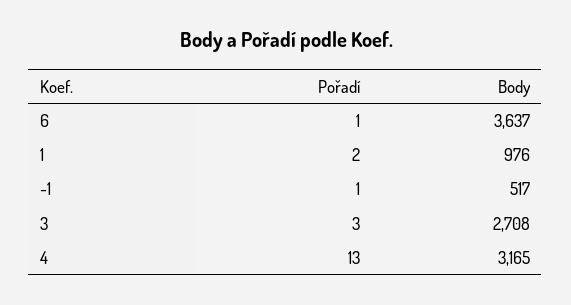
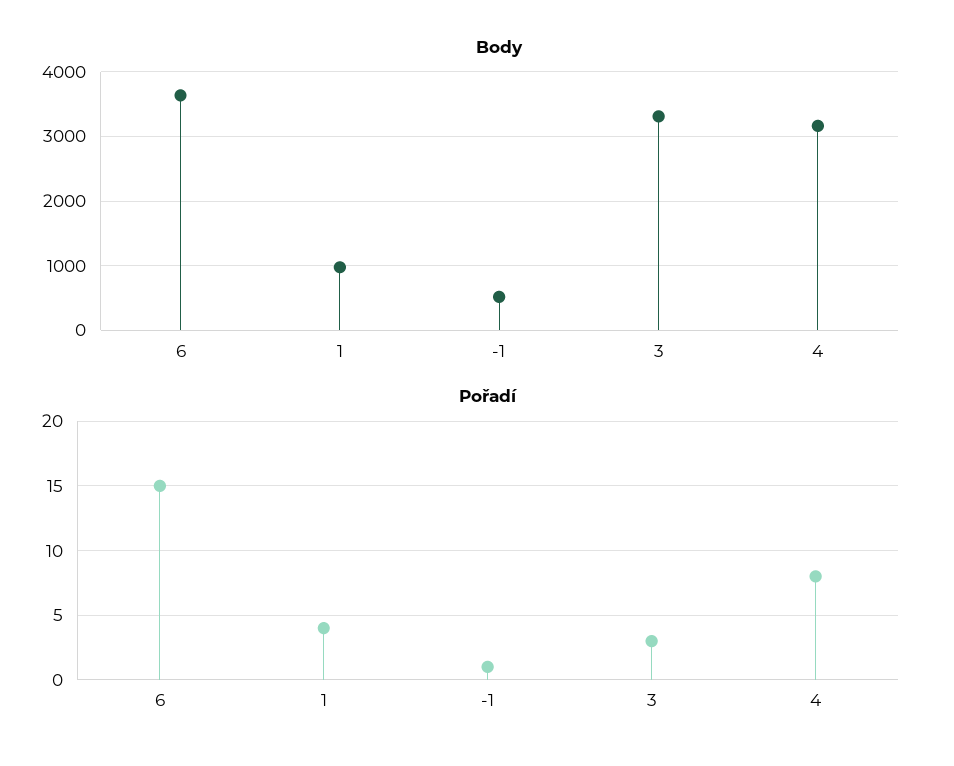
Pořadí, 6: 1 -> 15
Pořadí, 1: 2 -> 4
Body, 3: 2708 -> 3300
Pořadí, 4: 13 -> 8

